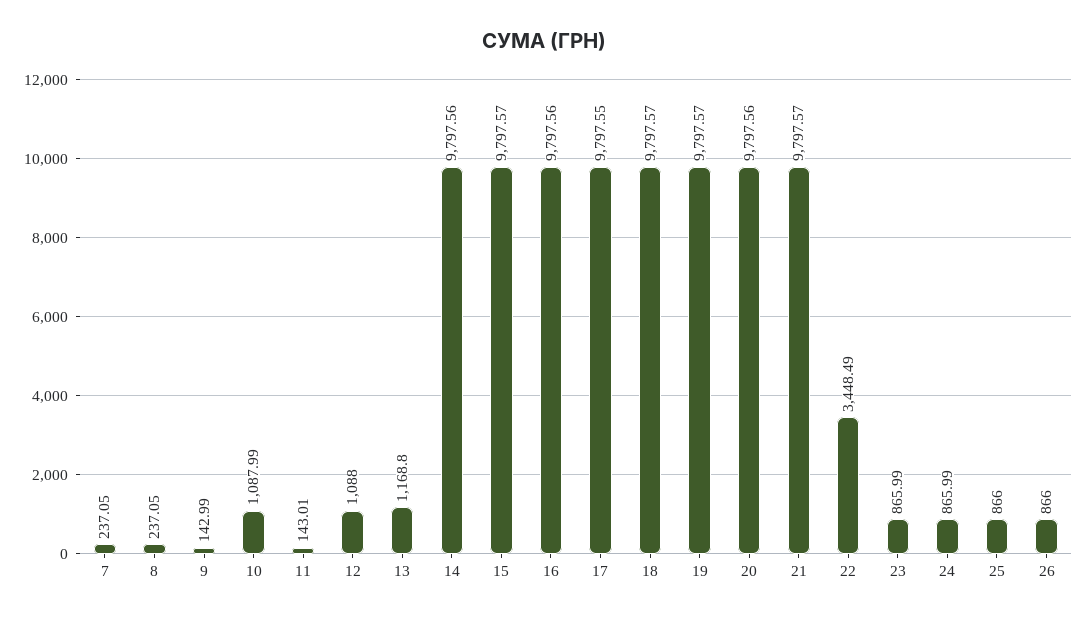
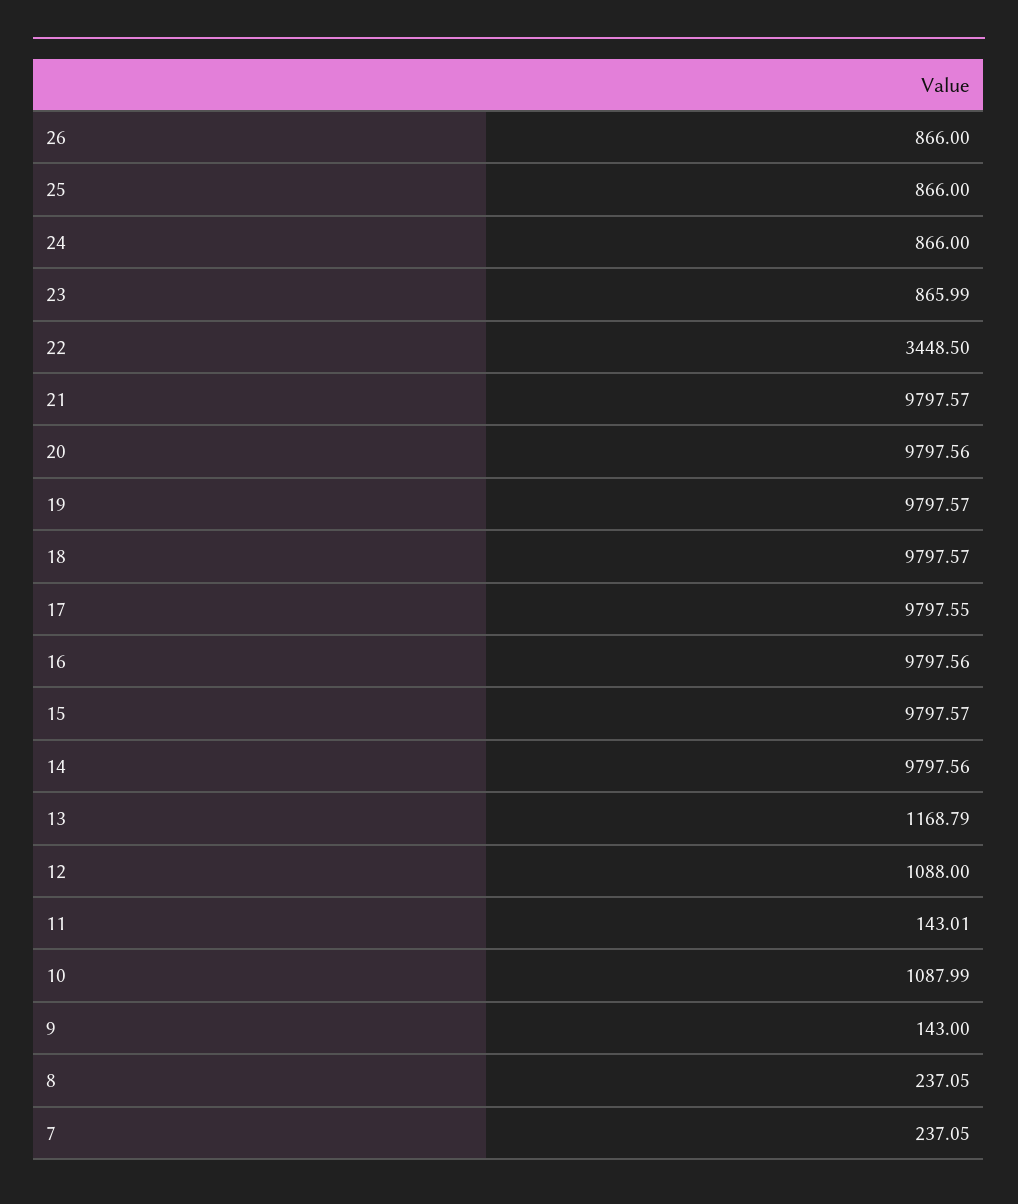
9: 142.99 -> 143
13: 1168.8 -> 1168.79
22: 3448.49 -> 3448.5
24: 865.99 -> 866

